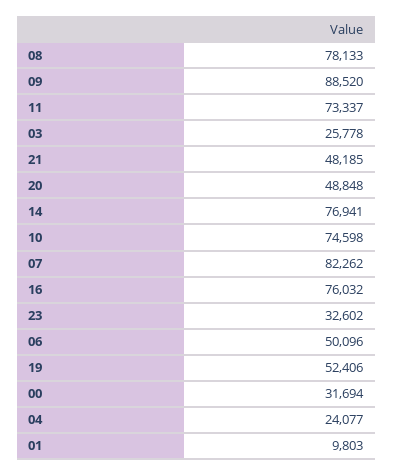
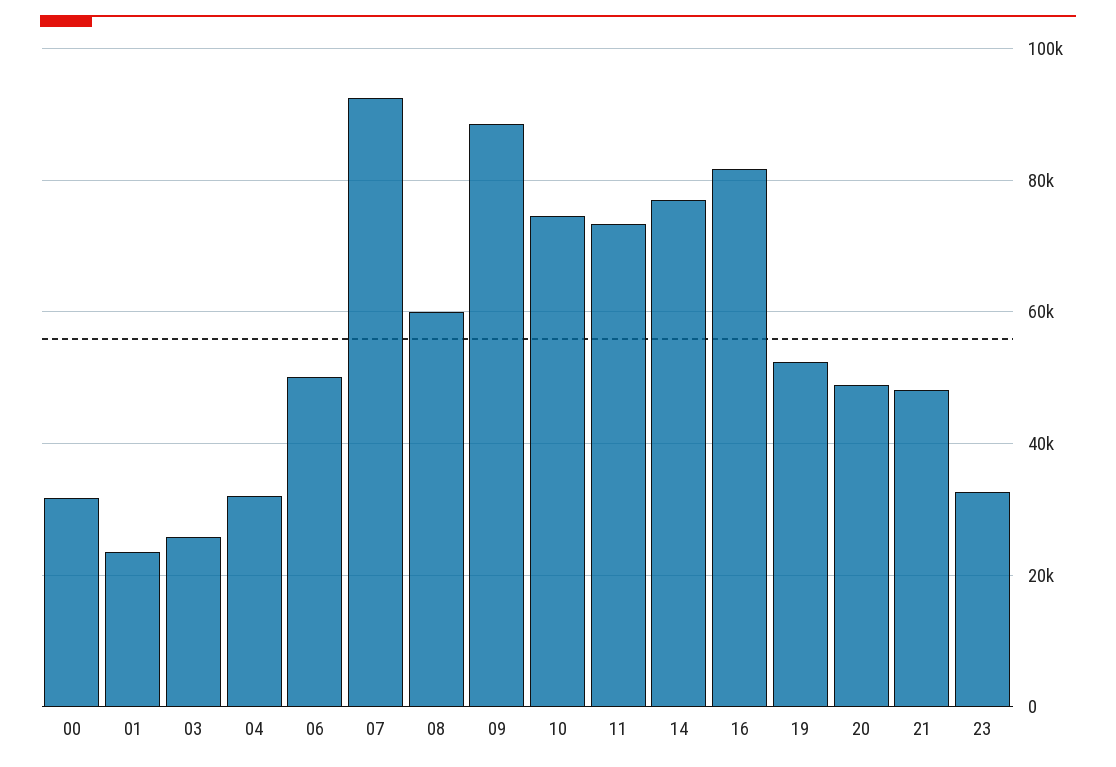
08: 78133 -> 60000
07: 82262 -> 92000
16: 76032 -> 82000
04: 24077 -> 32000
01: 9803 -> 24000

